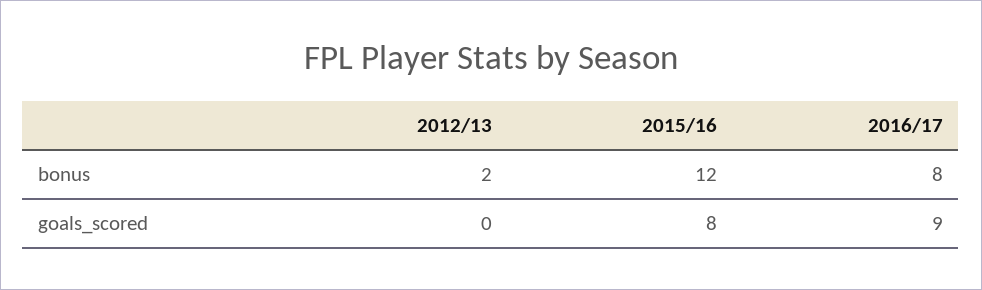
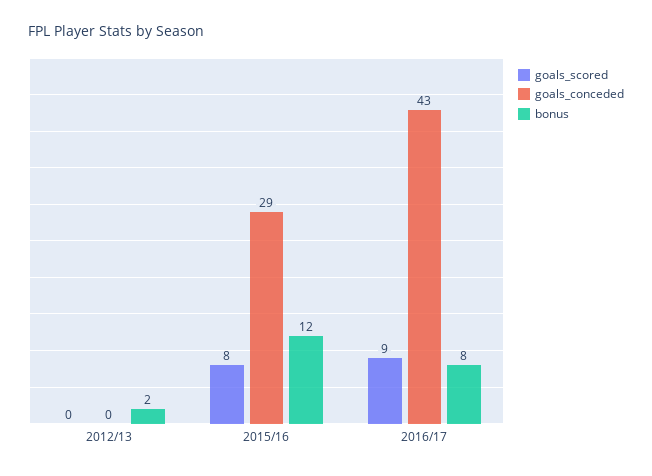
goals_conceded, 2012/13: none -> 0
goals_conceded, 2015/16: none -> 29
goals_conceded, 2016/17: none -> 43

